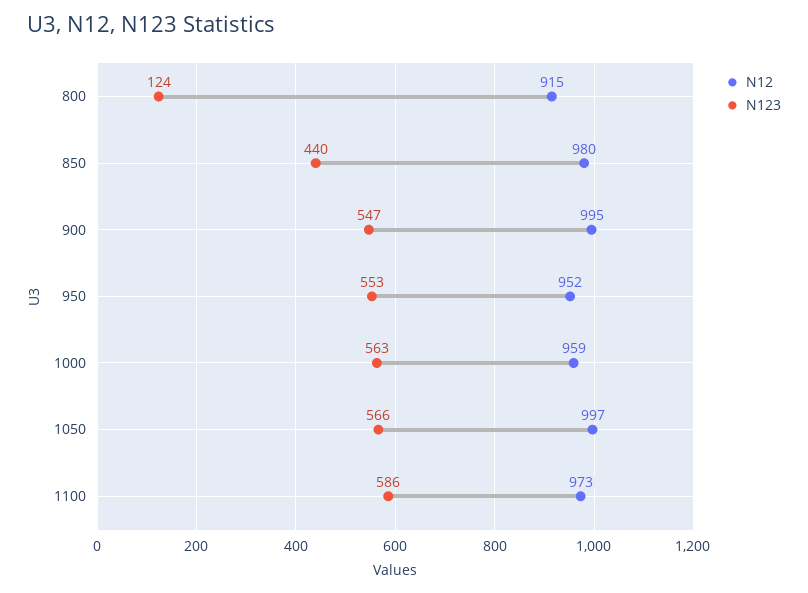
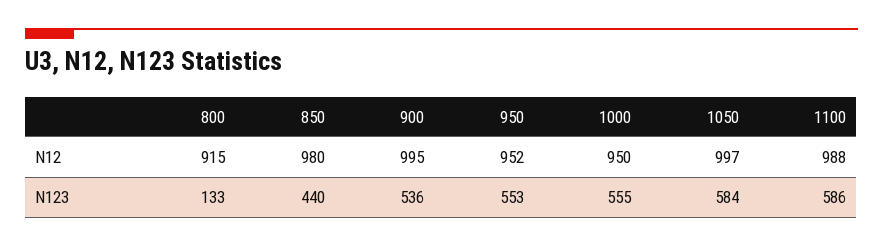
N123, 800: 124 -> 133
N123, 900: 547 -> 536
N12, 1000: 959 -> 950
N123, 1000: 563 -> 555
N123, 1050: 566 -> 584
N12, 1100: 973 -> 988

